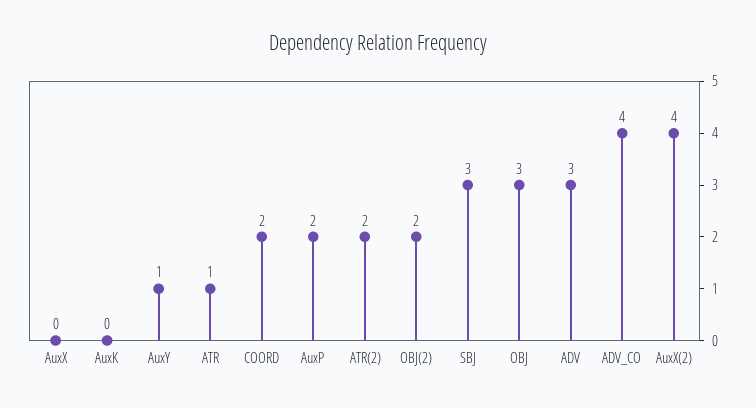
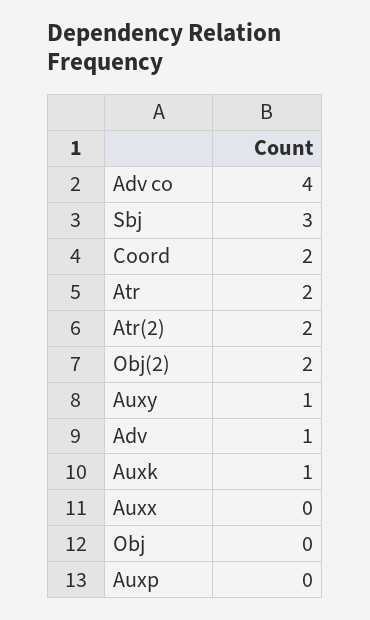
AuxK: 0 -> 1
ATR: 1 -> 2
AuxP: 2 -> 0
OBJ: 3 -> 0
ADV: 3 -> 1
AuxX(2): 4 -> none

